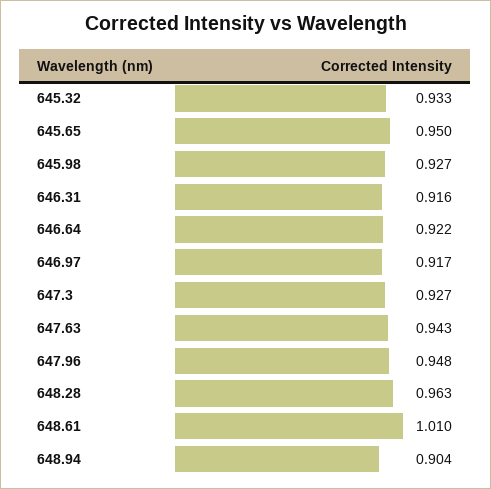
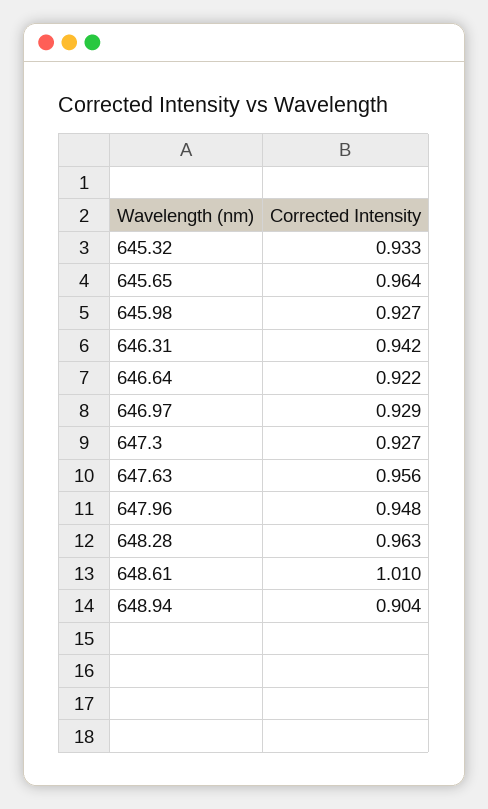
645.65: 0.95 -> 0.964
646.31: 0.916 -> 0.942
646.97: 0.917 -> 0.929
647.63: 0.943 -> 0.956

